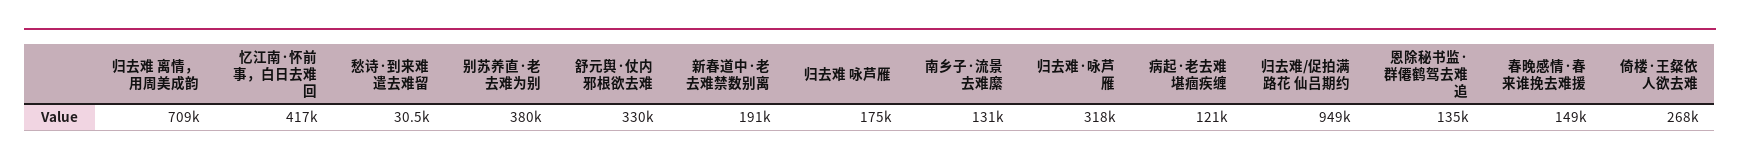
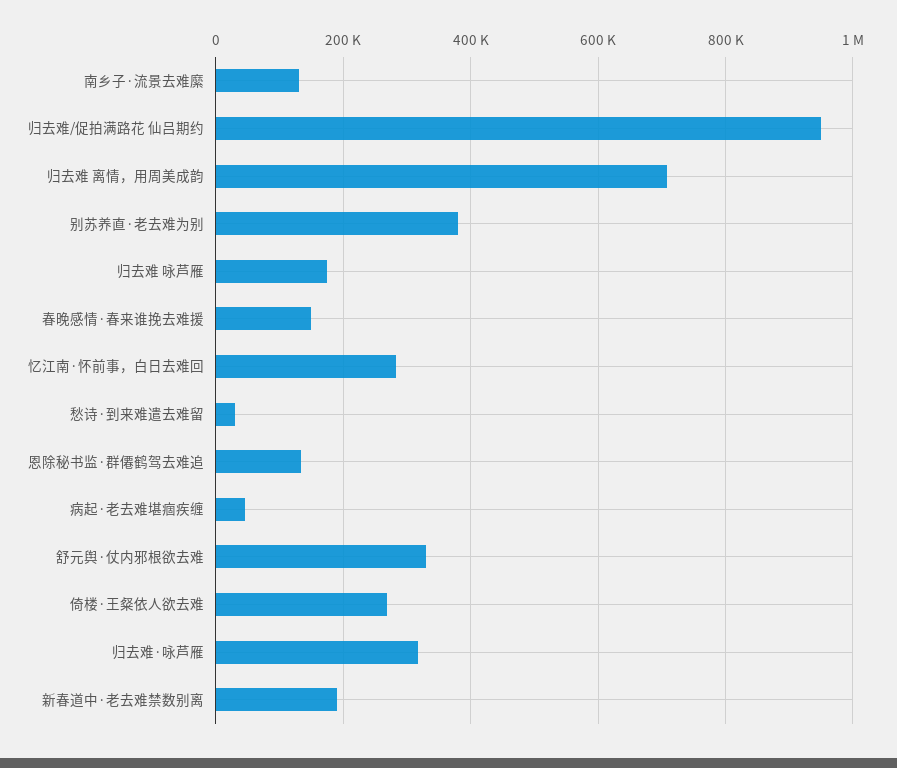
忆江南·怀前事，白日去难回: 417000 -> 280000
病起·老去难堪痼疾缠: 121000 -> 40000

